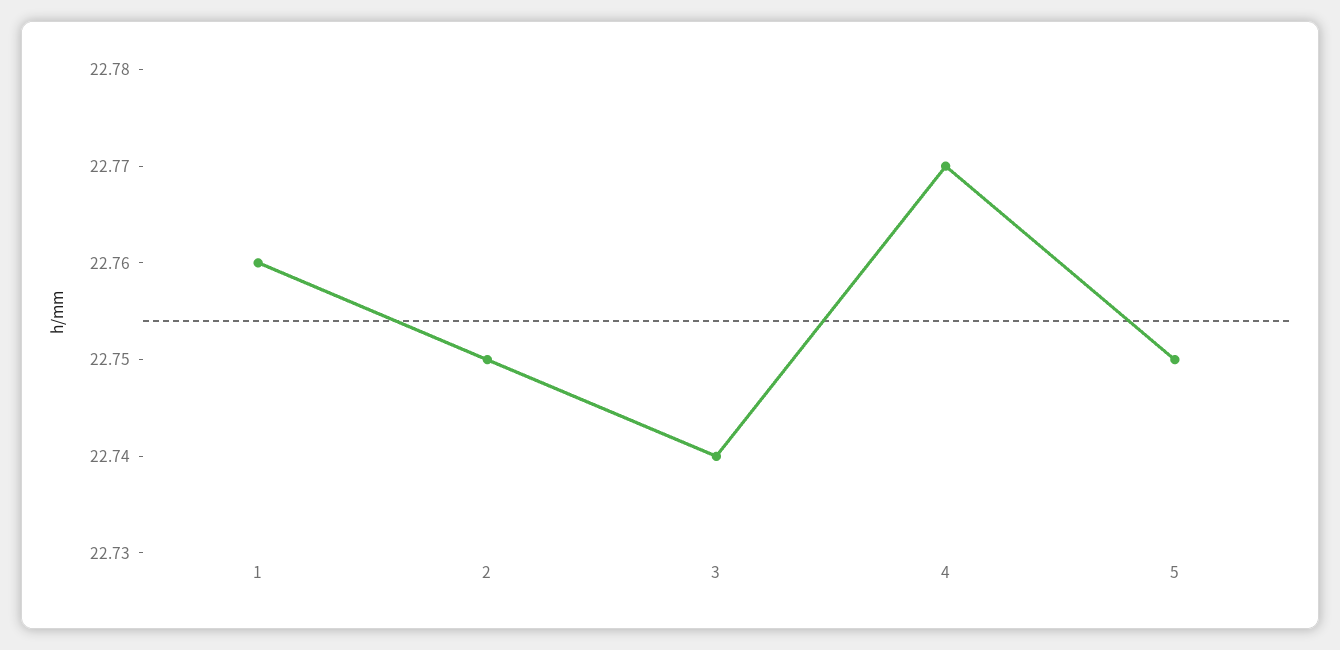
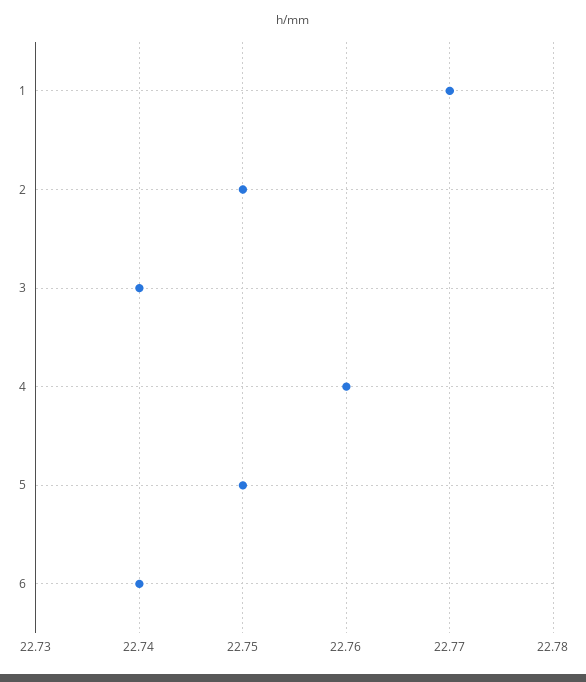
1: 22.76 -> 22.77
4: 22.77 -> 22.76
6: none -> 22.74

